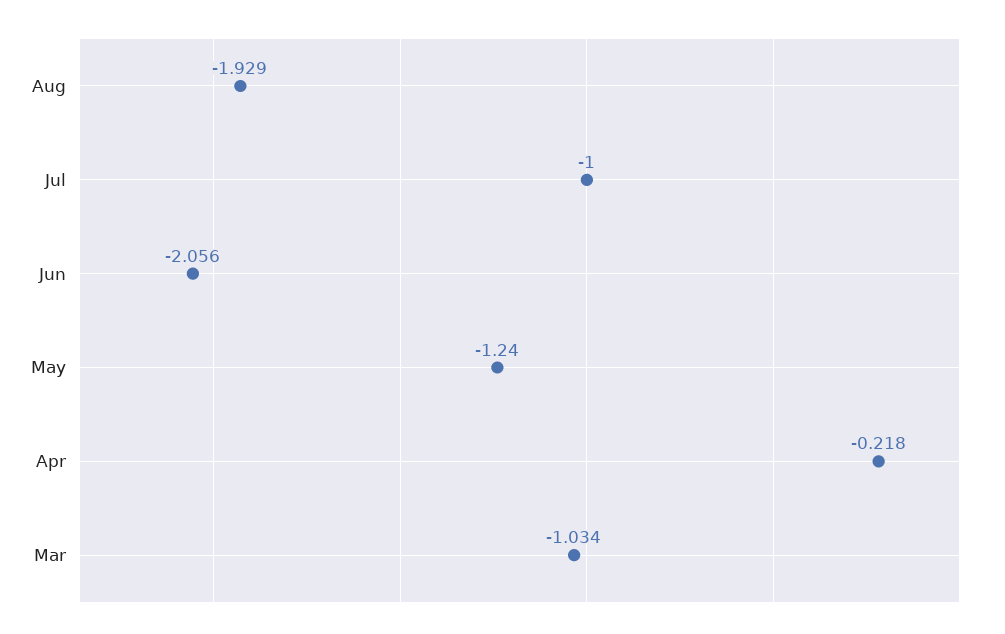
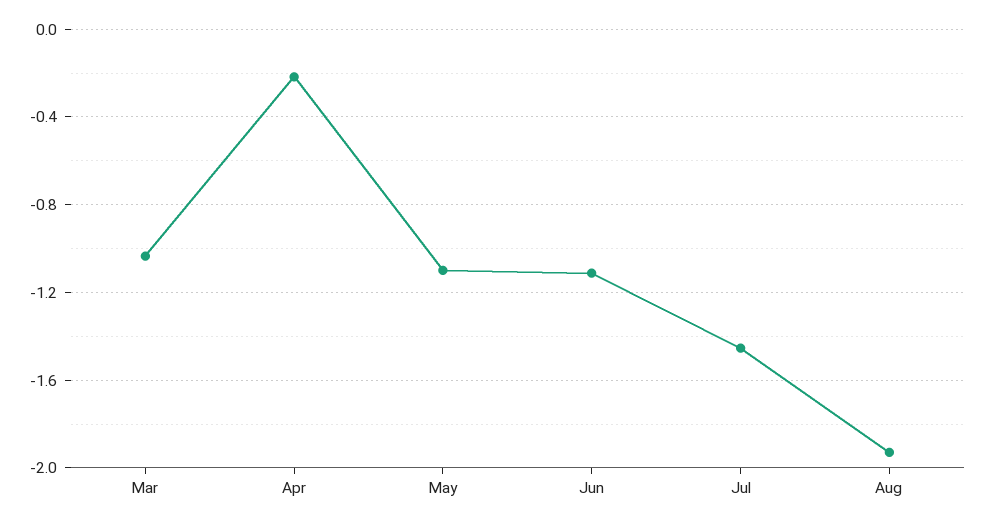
Jul: -1 -> -1.45
Jun: -2.056 -> -1.1
May: -1.24 -> -1.1

